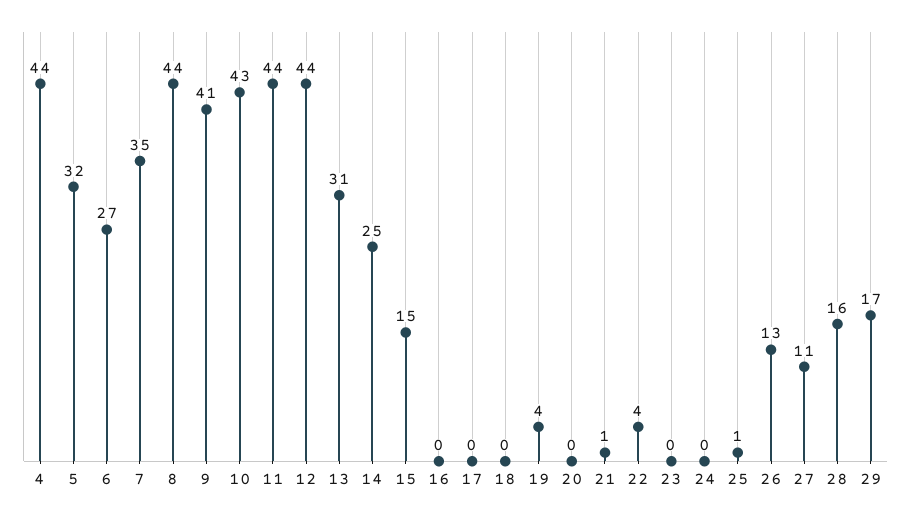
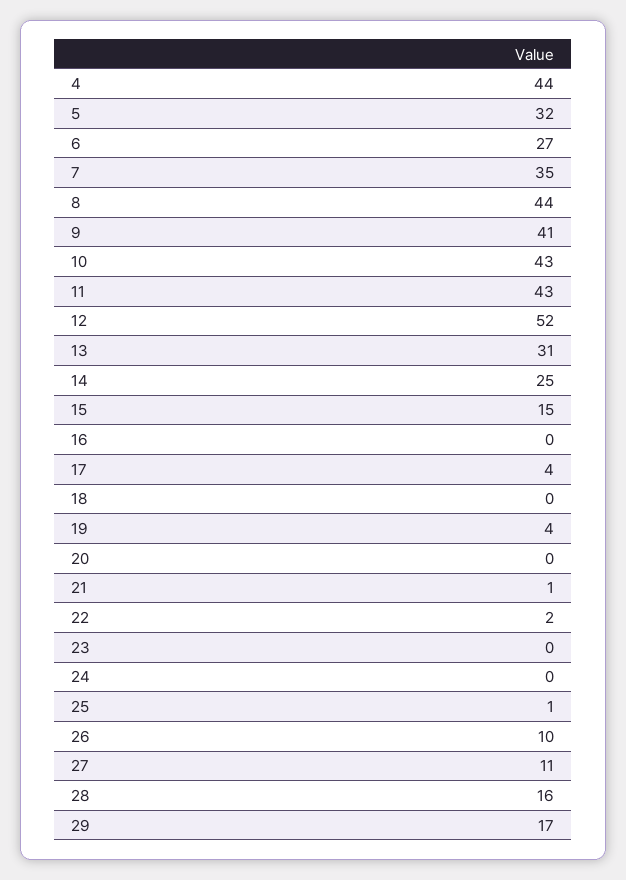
11: 44 -> 43
12: 44 -> 52
17: 0 -> 4
22: 4 -> 2
26: 13 -> 10

